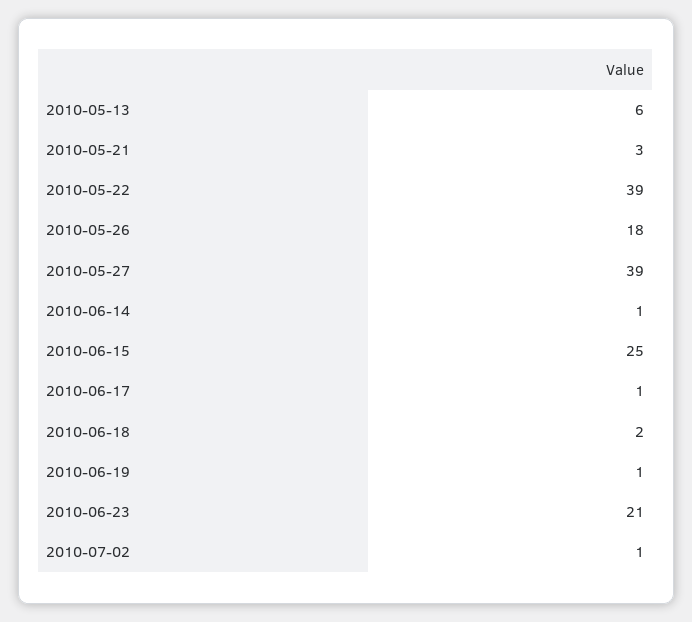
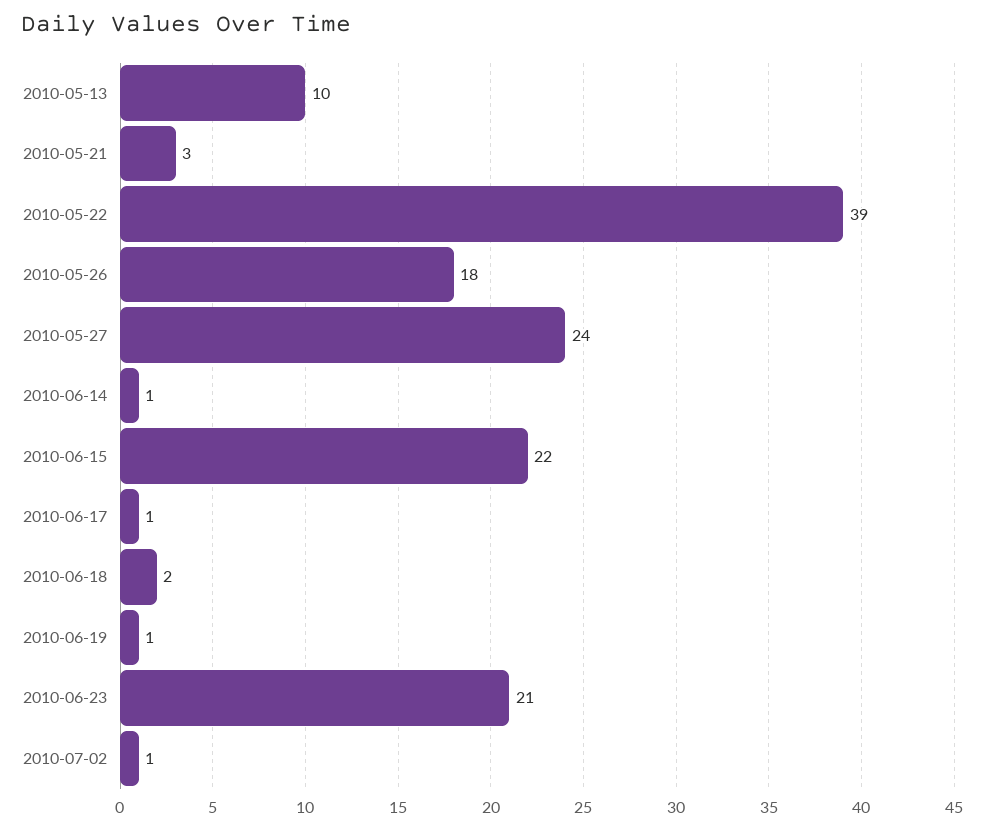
2010-05-13: 6 -> 10
2010-05-27: 39 -> 24
2010-06-15: 25 -> 22

